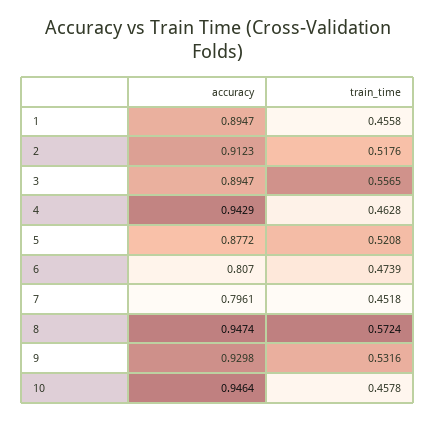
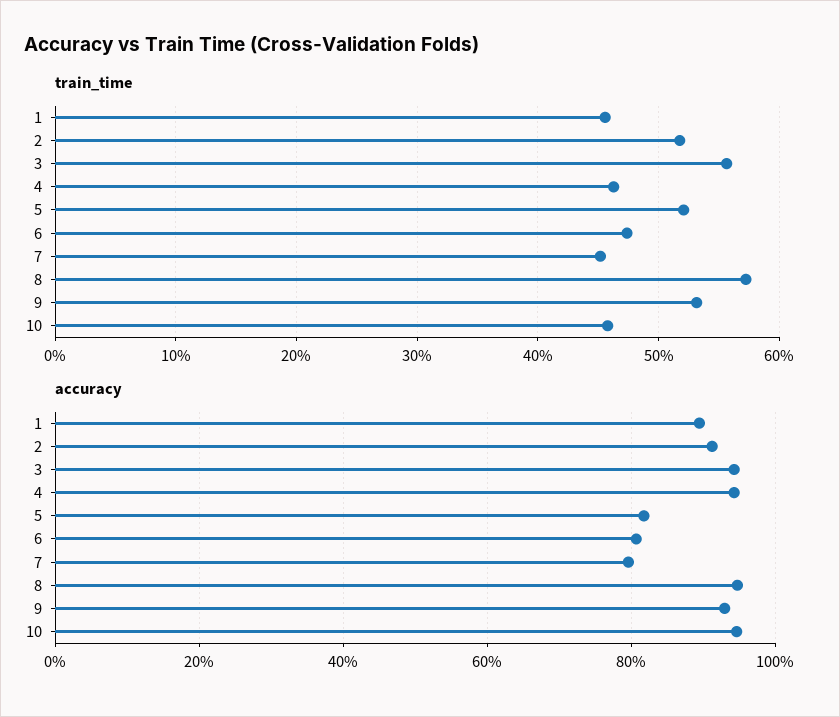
accuracy, 3: 0.8947 -> 0.94
accuracy, 5: 0.8772 -> 0.82

